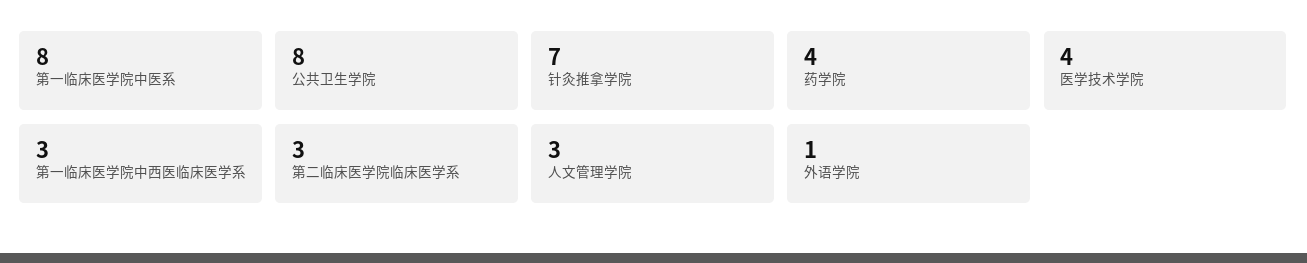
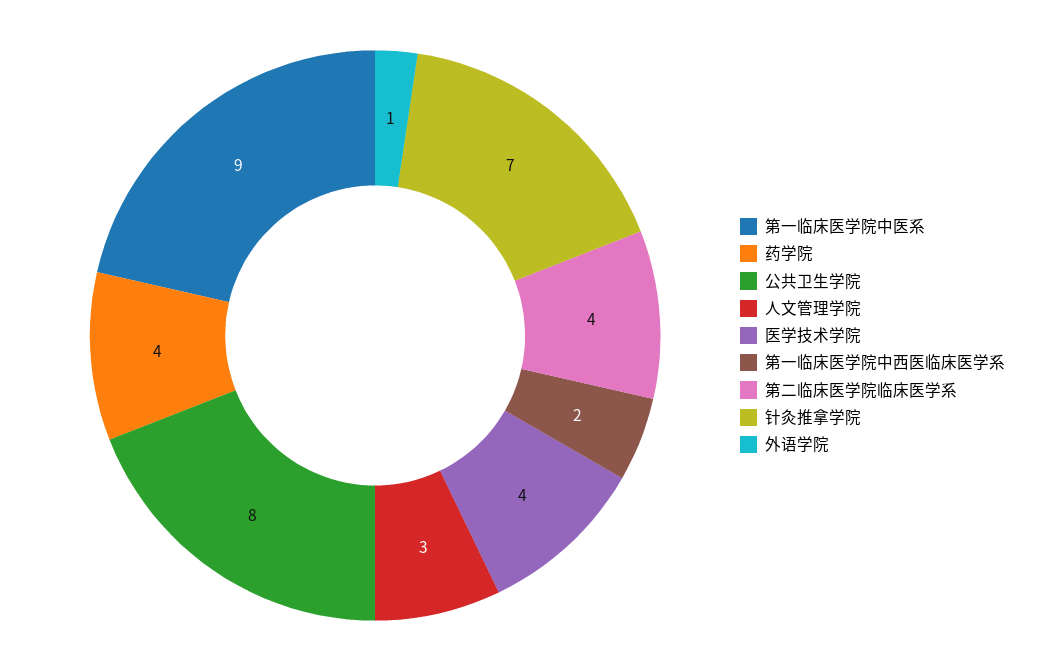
第一临床医学院中医系: 8 -> 9
第一临床医学院中西医临床医学系: 3 -> 2
第二临床医学院临床医学系: 3 -> 4

